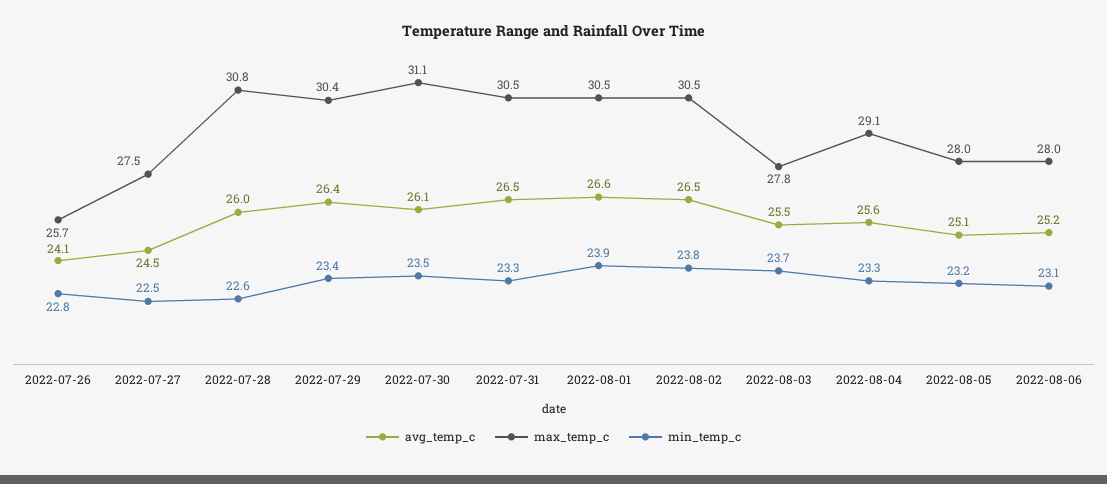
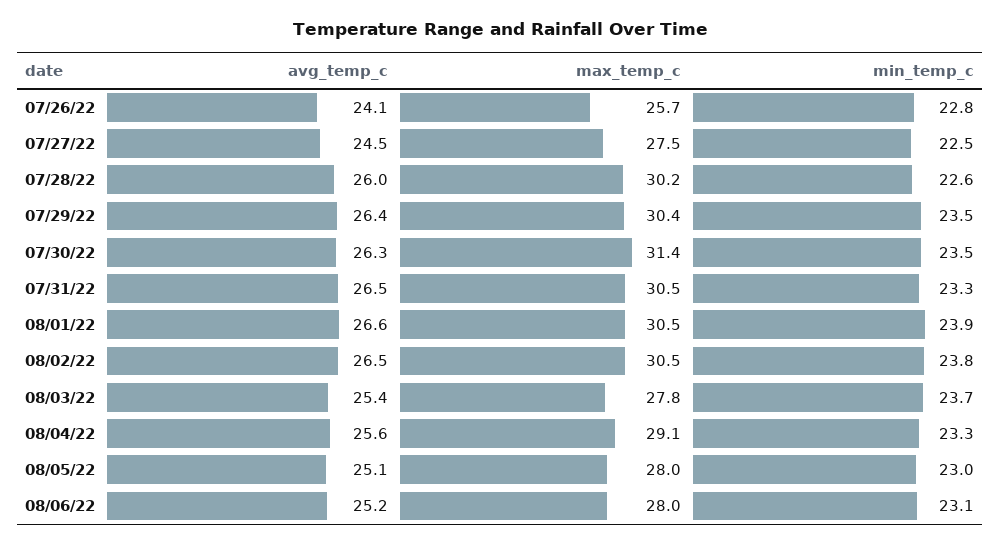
max_temp_c, 2022-07-28: 30.8 -> 30.2
min_temp_c, 2022-07-29: 23.4 -> 23.5
avg_temp_c, 2022-07-30: 26.1 -> 26.3
max_temp_c, 2022-07-30: 31.1 -> 31.4
avg_temp_c, 2022-08-03: 25.5 -> 25.4
min_temp_c, 2022-08-05: 23.2 -> 23

